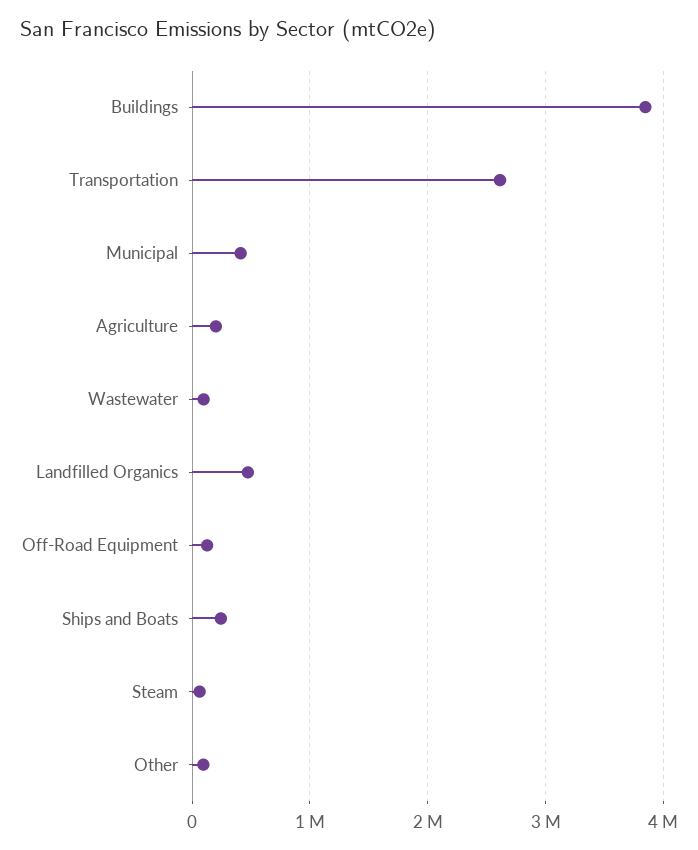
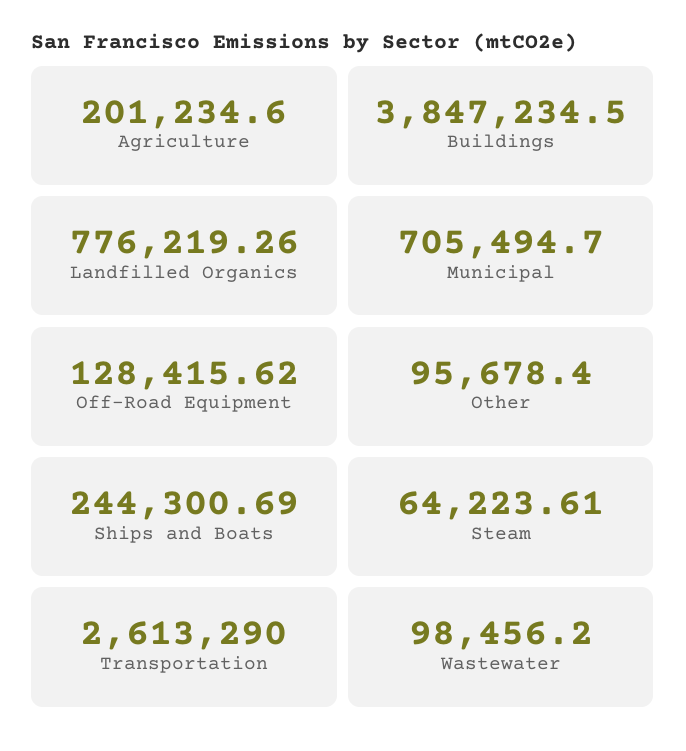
Municipal: 400000 -> 705494.7
Landfilled Organics: 500000 -> 776219.26

